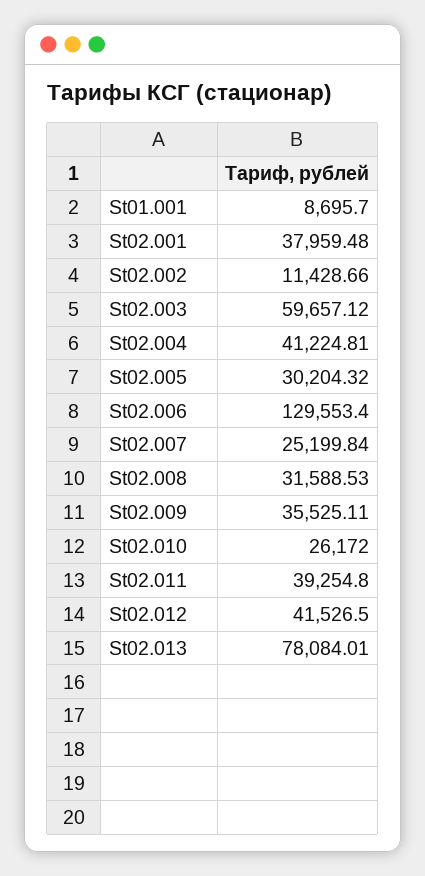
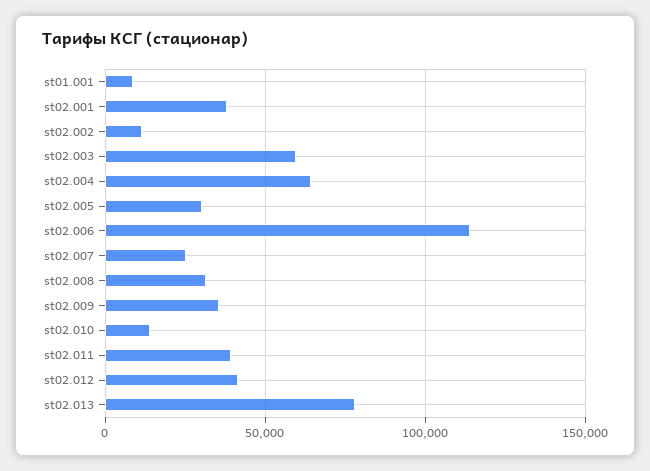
St02.004: 41224.81 -> 65000
St02.006: 129553.4 -> 115000
St02.010: 26172 -> 15000

